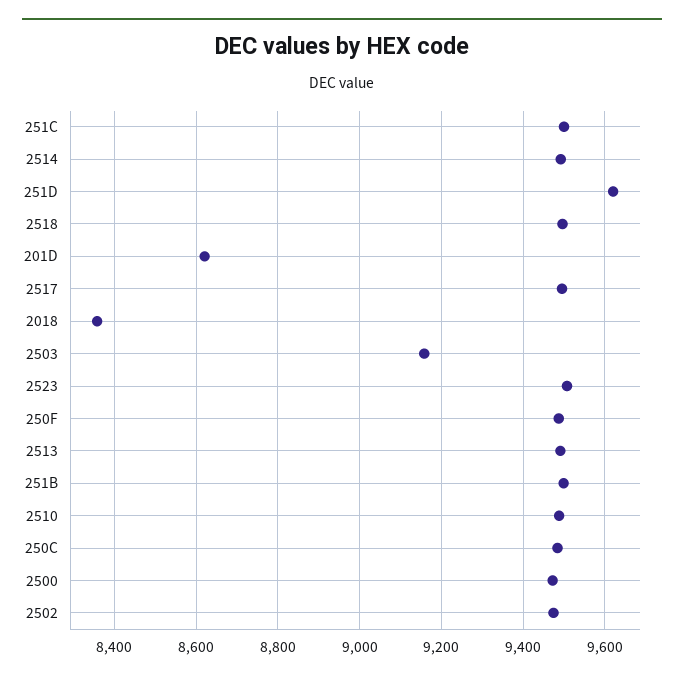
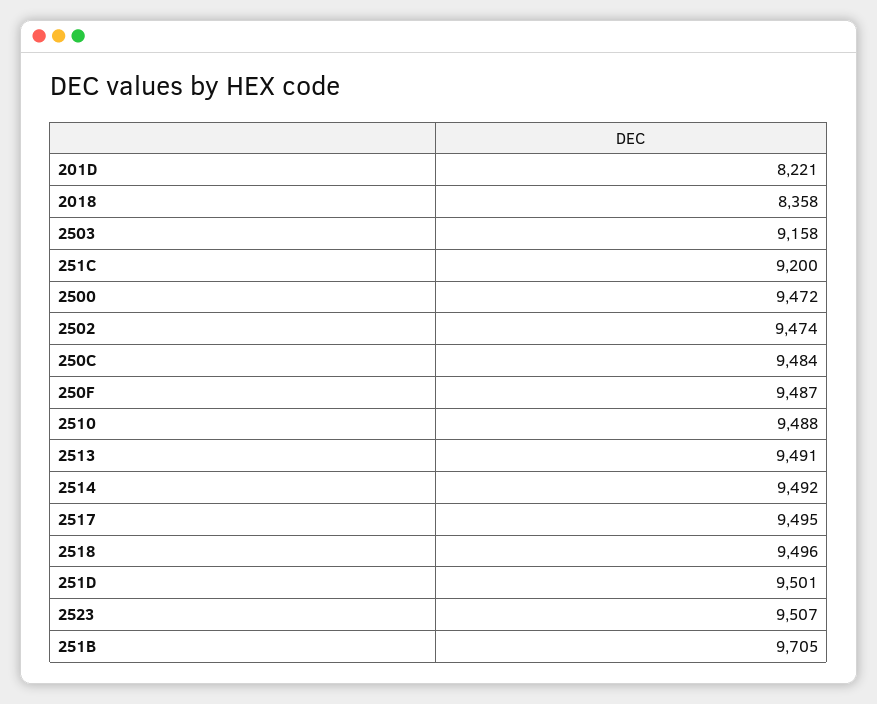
251C: 9500 -> 9200
251D: 9620 -> 9501
201D: 8620 -> 8221
251B: 9500 -> 9705

